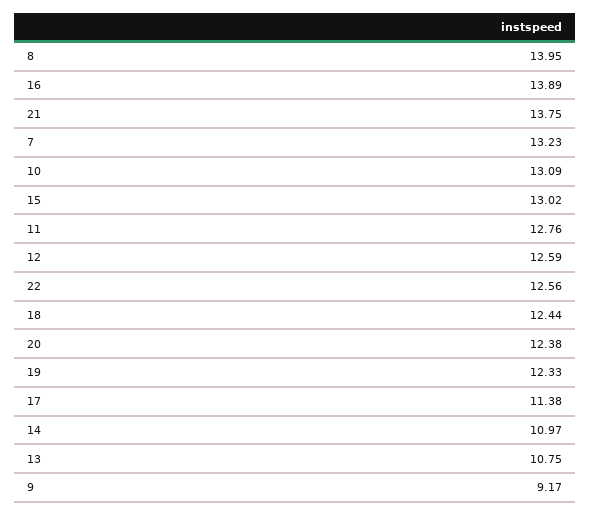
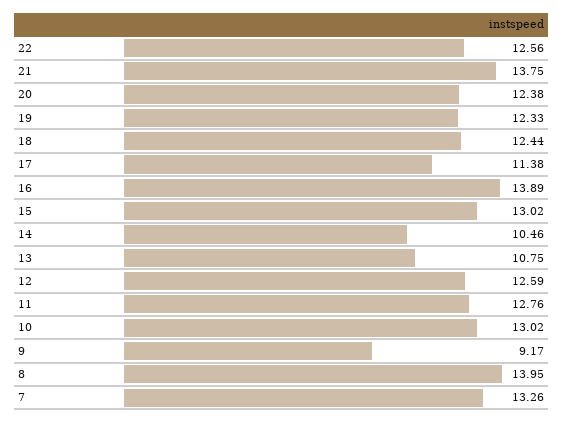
7: 13.23 -> 13.26
10: 13.09 -> 13.02
14: 10.97 -> 10.46

